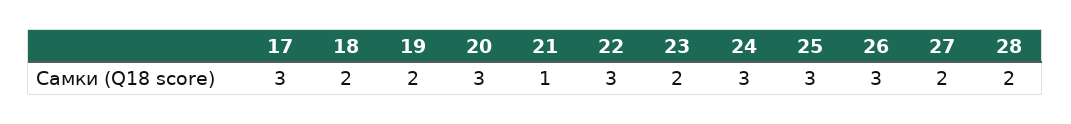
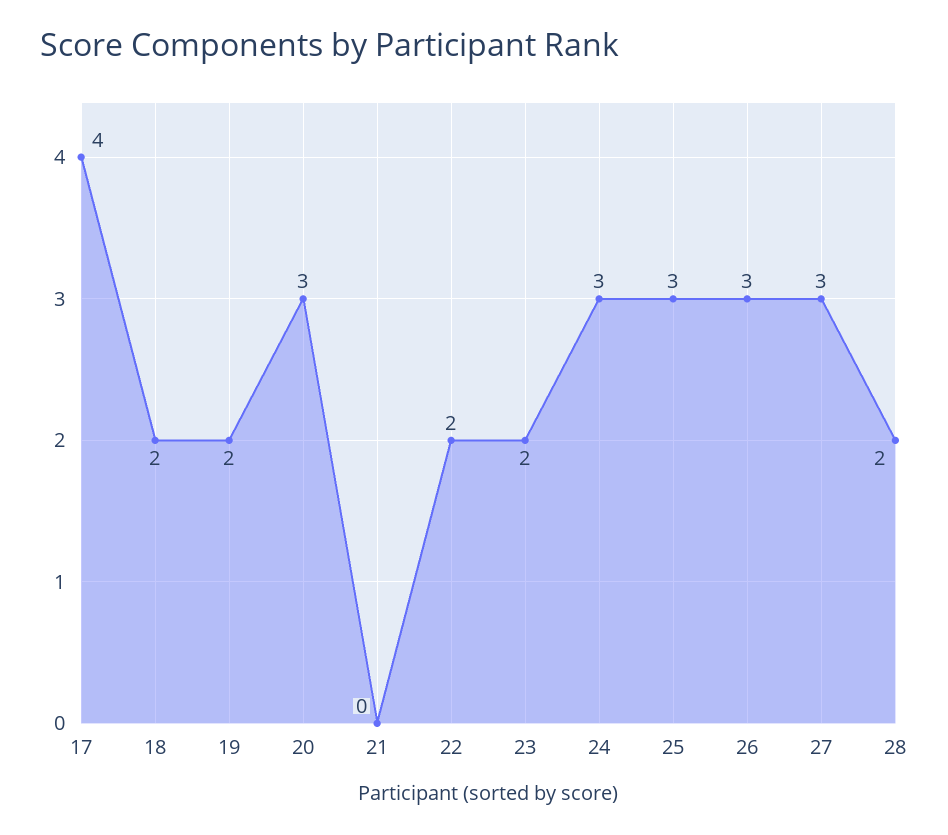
17: 3 -> 4
21: 1 -> 0
22: 3 -> 2
27: 2 -> 3

